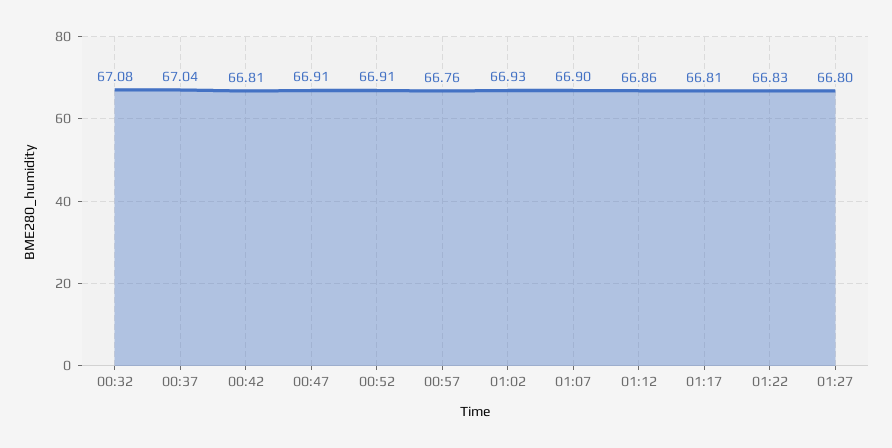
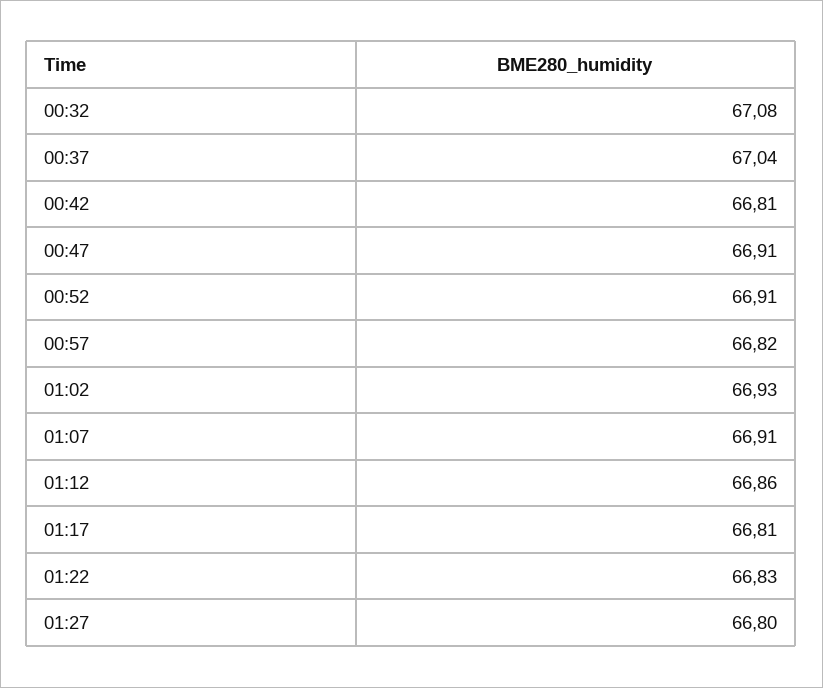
00:57: 66.76 -> 66.82
01:07: 66.9 -> 66.91

